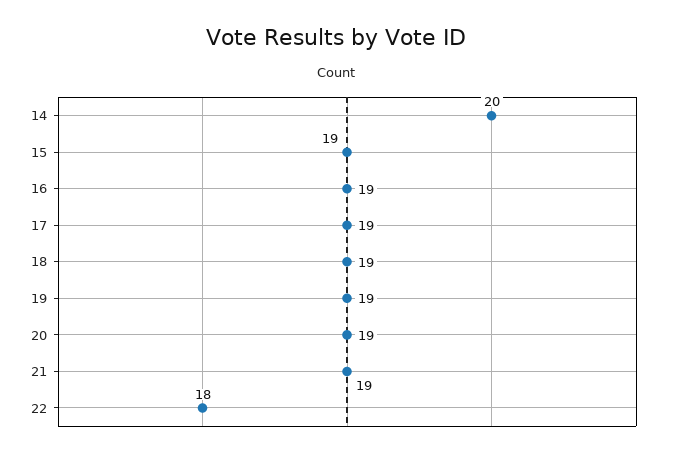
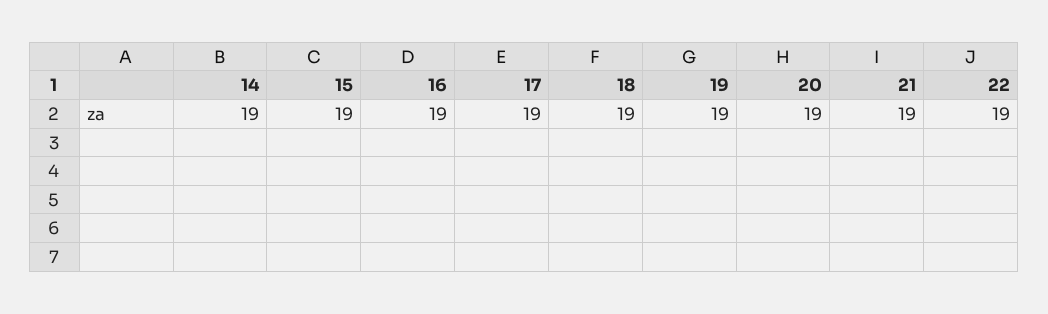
14: 20 -> 19
22: 18 -> 19

